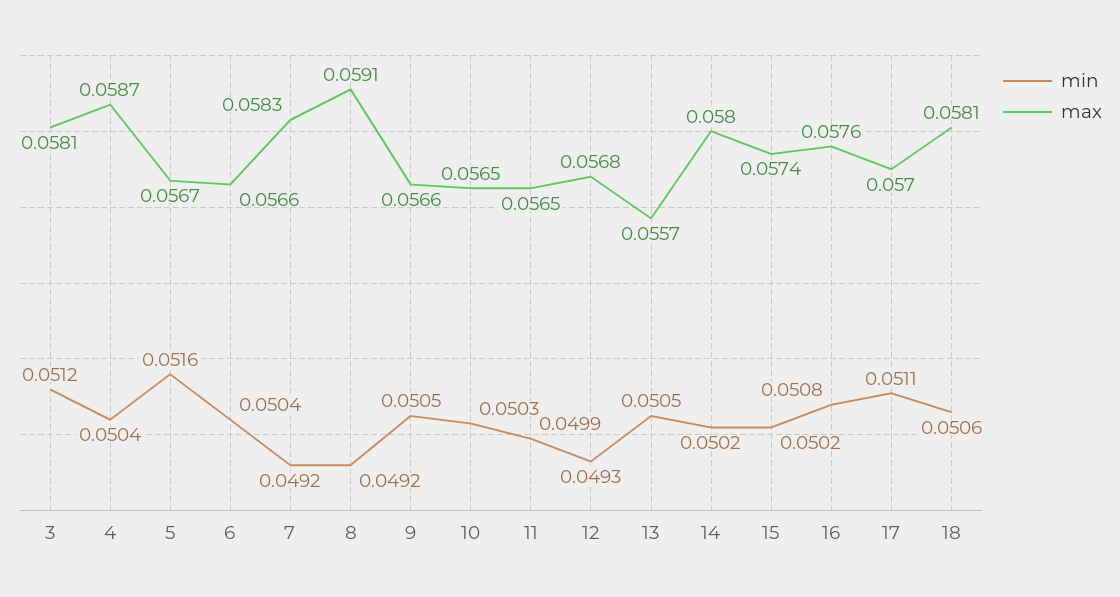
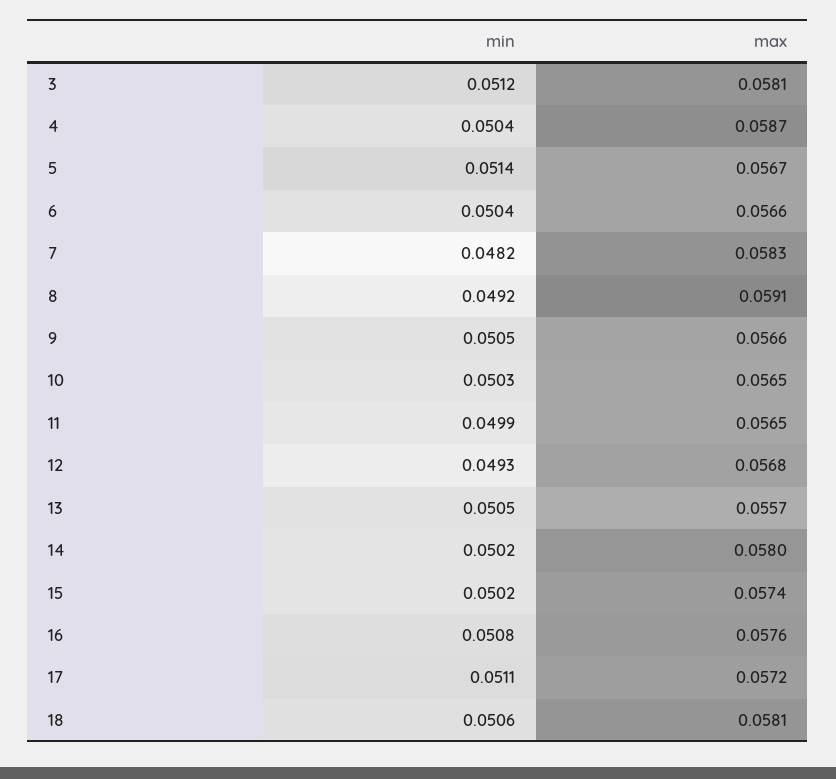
min, 5: 0.0516 -> 0.0514
min, 7: 0.0492 -> 0.0482
max, 17: 0.057 -> 0.0572

